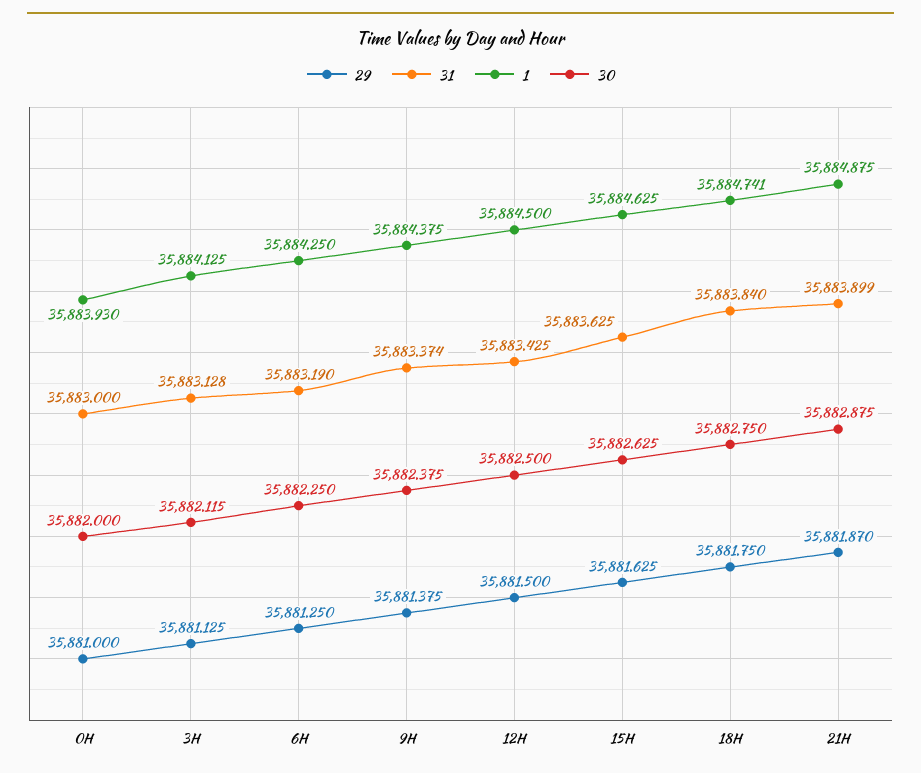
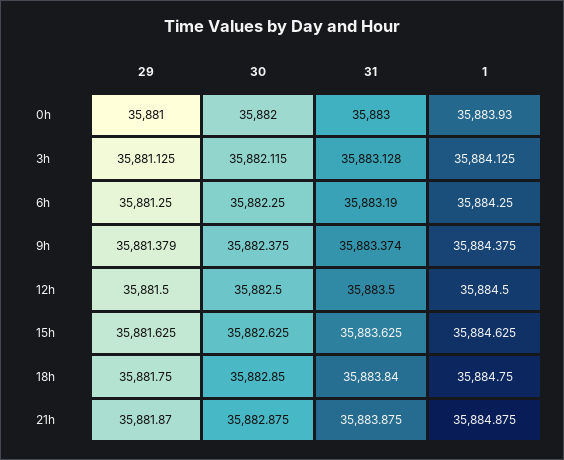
29, 9H: 35881.375 -> 35881.379
31, 12H: 35883.425 -> 35883.5
1, 18H: 35884.741 -> 35884.75
30, 18H: 35882.75 -> 35882.85
31, 21H: 35883.899 -> 35883.875

